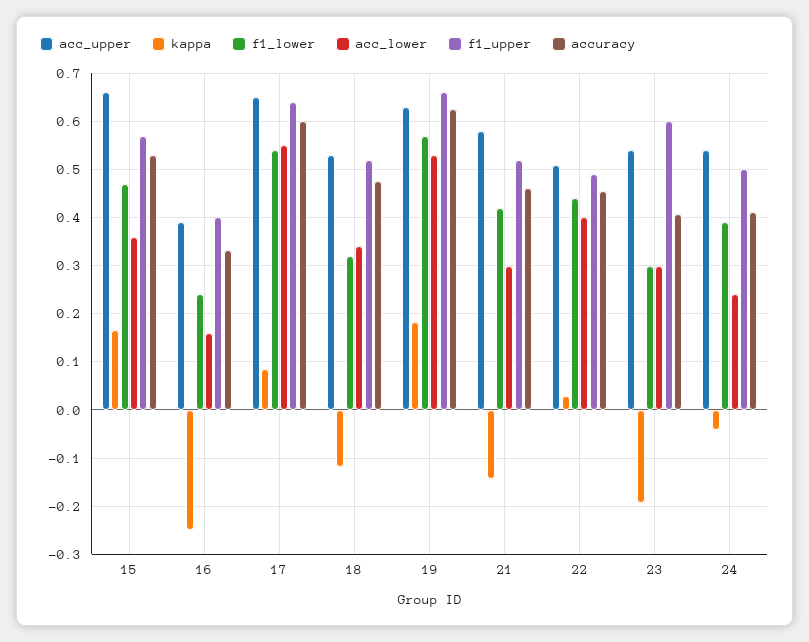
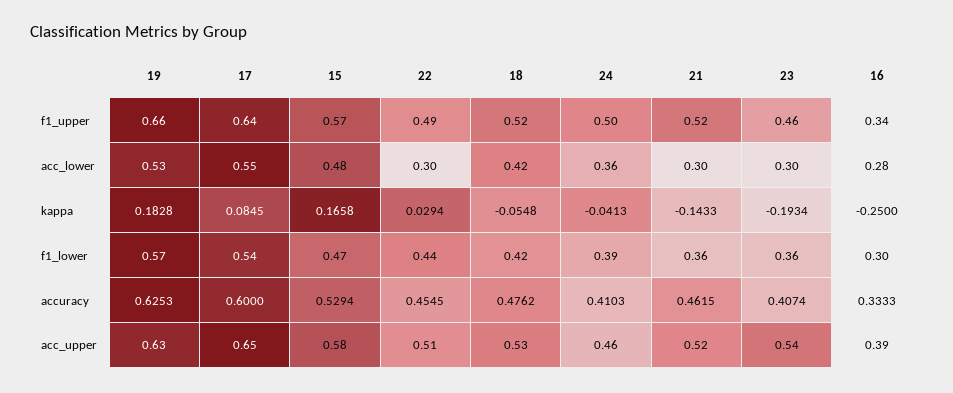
acc_upper, 15: 0.66 -> 0.58
acc_lower, 15: 0.36 -> 0.48
f1_lower, 16: 0.24 -> 0.3
acc_lower, 16: 0.16 -> 0.28
f1_upper, 16: 0.4 -> 0.34
kappa, 18: -0.12 -> -0.0548
f1_lower, 18: 0.32 -> 0.42
acc_lower, 18: 0.34 -> 0.42
acc_upper, 21: 0.58 -> 0.52
f1_lower, 21: 0.42 -> 0.36
acc_lower, 22: 0.4 -> 0.3
f1_lower, 23: 0.3 -> 0.36
f1_upper, 23: 0.6 -> 0.46
acc_upper, 24: 0.54 -> 0.46
acc_lower, 24: 0.24 -> 0.36

